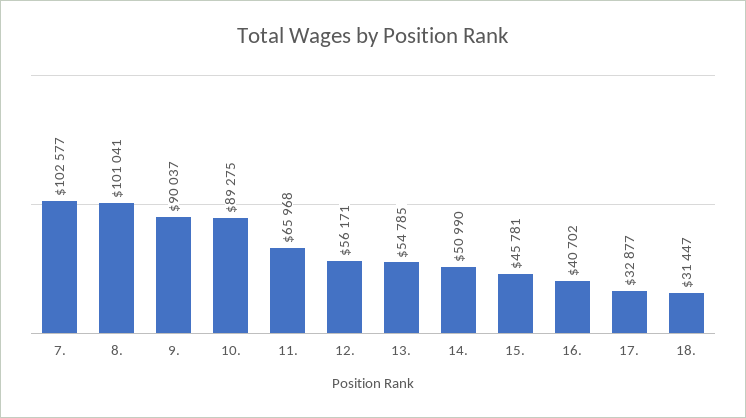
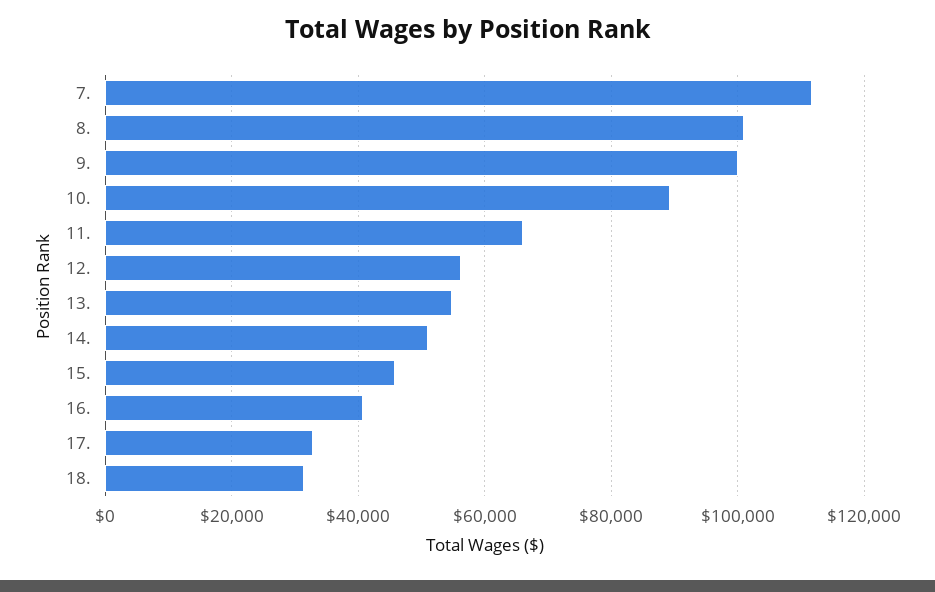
7.: 102577 -> 112000
9.: 90037 -> 100000

